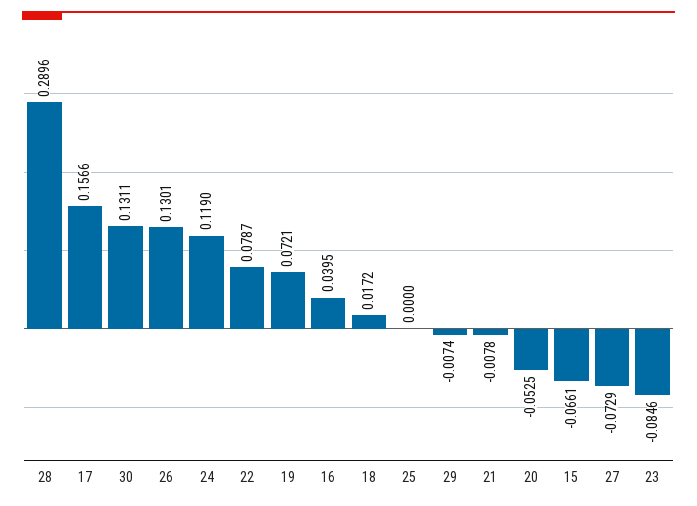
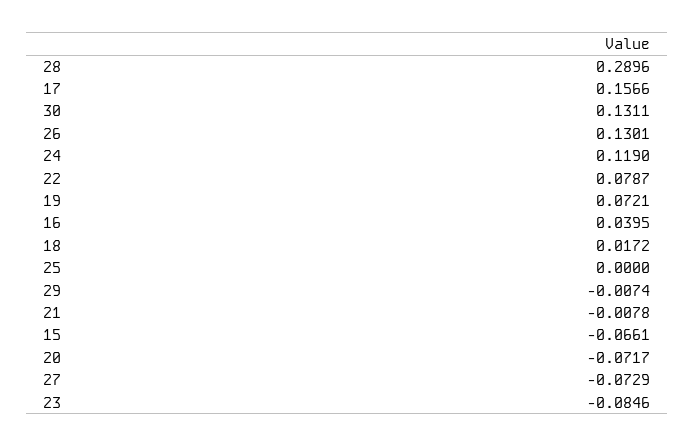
20: -0.0525 -> -0.0717

